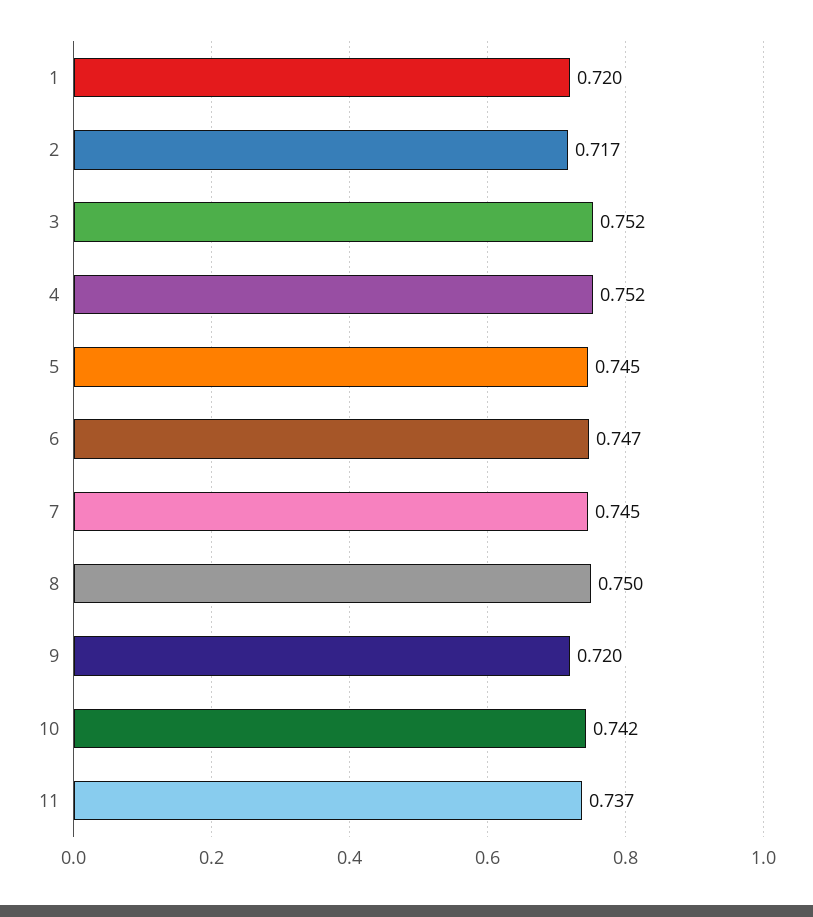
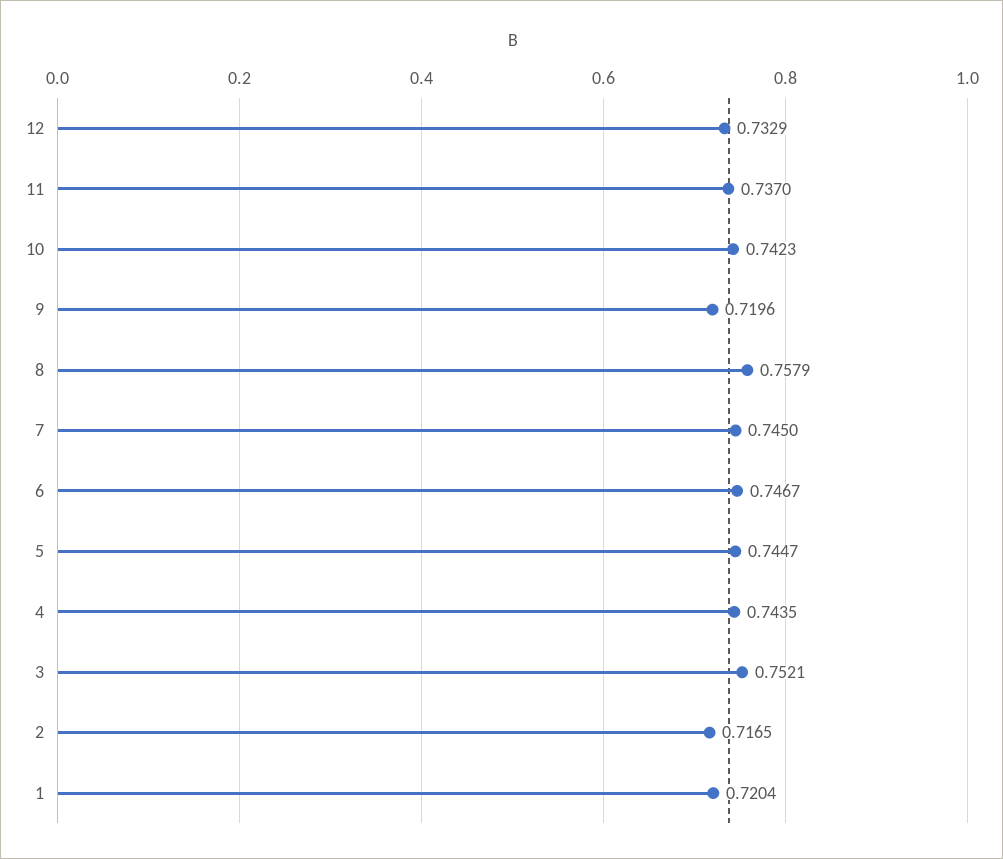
4: 0.752 -> 0.7435
8: 0.75 -> 0.7579
12: none -> 0.7329

